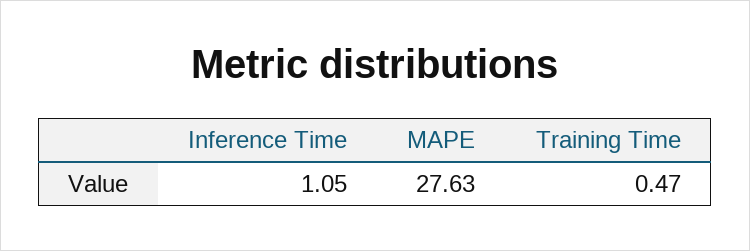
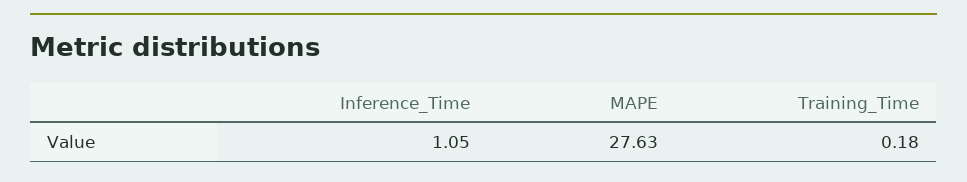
Training Time: 0.47 -> 0.18

